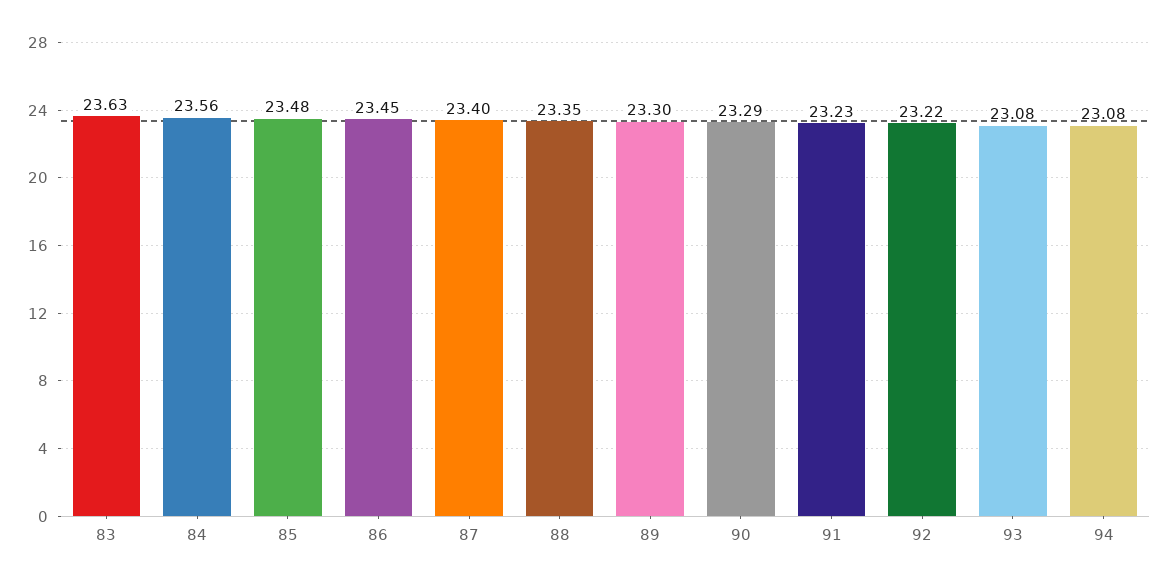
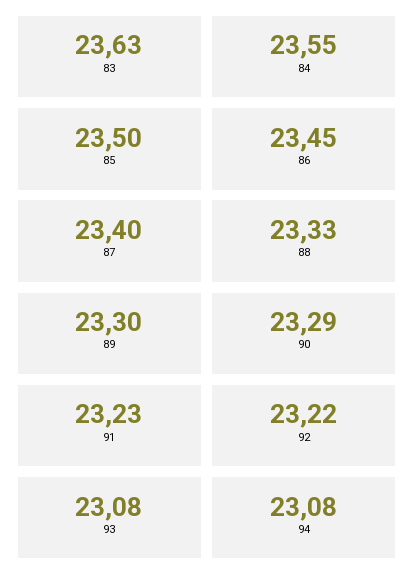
84: 23.56 -> 23.55
85: 23.48 -> 23.5
88: 23.35 -> 23.33

